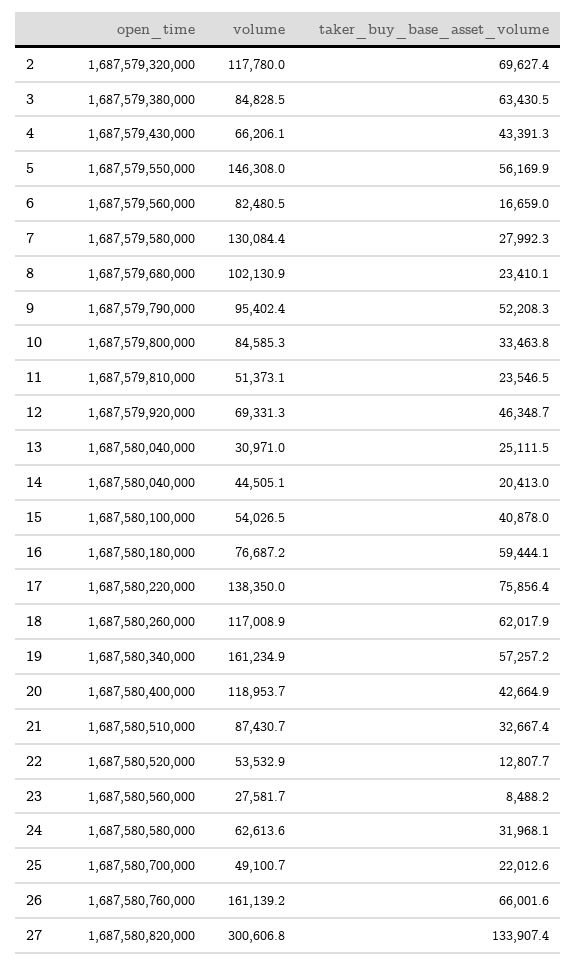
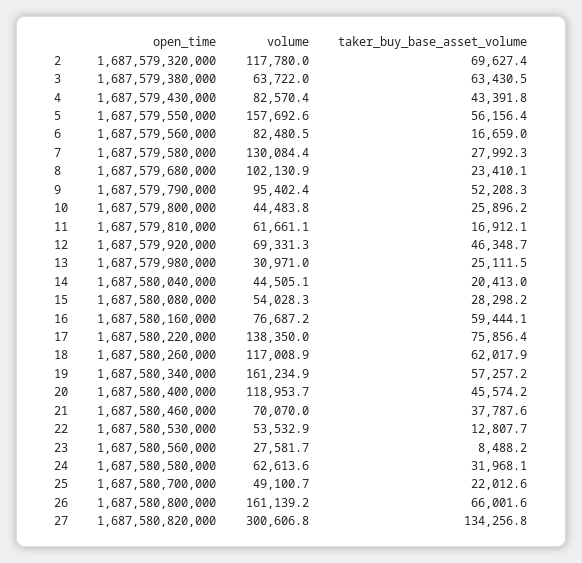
volume, 3: 84828.5 -> 63722
volume, 4: 66206.1 -> 82570.4
taker_buy_base_asset_volume, 4: 43391.3 -> 43391.8
volume, 5: 146308 -> 157692.6
taker_buy_base_asset_volume, 5: 56169.9 -> 56156.4
volume, 10: 84585.3 -> 44483.8
taker_buy_base_asset_volume, 10: 33463.8 -> 25896.2
volume, 11: 51373.1 -> 61661.1
taker_buy_base_asset_volume, 11: 23546.5 -> 16912.1
open_time, 13: 1687580040000 -> 1687579980000
open_time, 15: 1687580100000 -> 1687580080000
volume, 15: 54026.5 -> 54028.3
taker_buy_base_asset_volume, 15: 40878 -> 28298.2
open_time, 16: 1687580180000 -> 1687580160000
taker_buy_base_asset_volume, 20: 42664.9 -> 45574.2
open_time, 21: 1687580510000 -> 1687580460000
volume, 21: 87430.7 -> 70070
taker_buy_base_asset_volume, 21: 32667.4 -> 37787.6
open_time, 22: 1687580520000 -> 1687580530000
open_time, 26: 1687580760000 -> 1687580800000
taker_buy_base_asset_volume, 27: 133907.4 -> 134256.8

